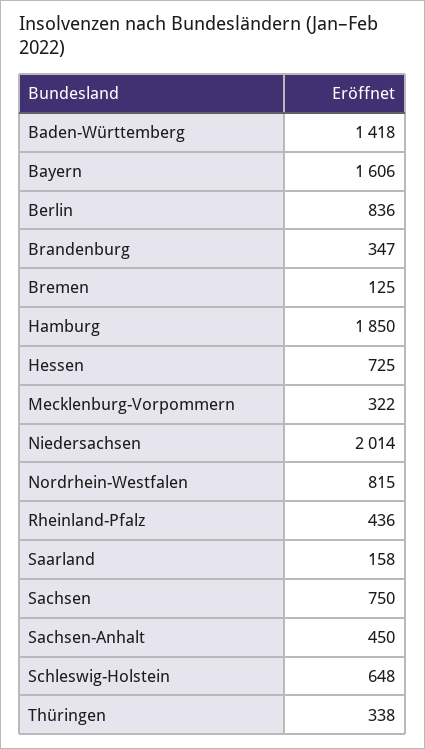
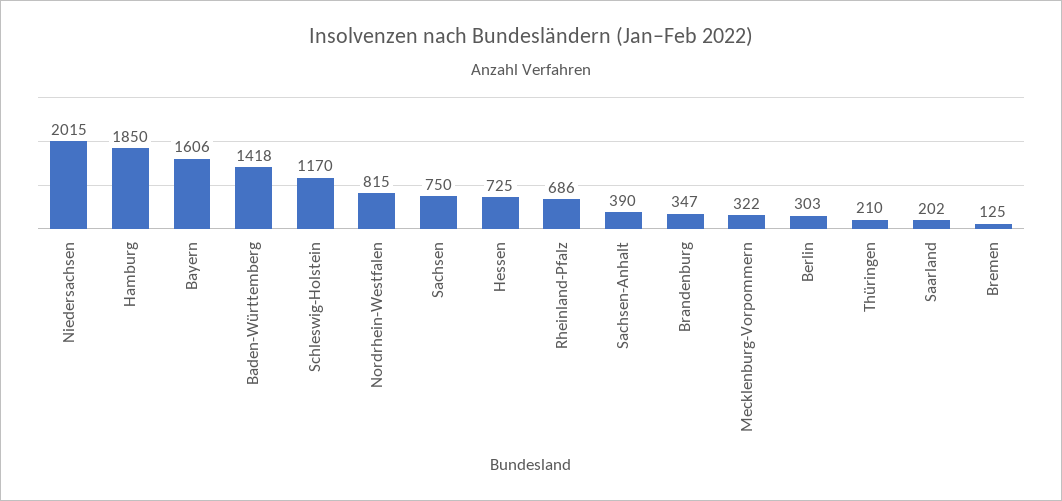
Berlin: 836 -> 303
Niedersachsen: 2014 -> 2015
Rheinland-Pfalz: 436 -> 686
Saarland: 158 -> 202
Sachsen-Anhalt: 450 -> 390
Schleswig-Holstein: 648 -> 1170
Thüringen: 338 -> 210

